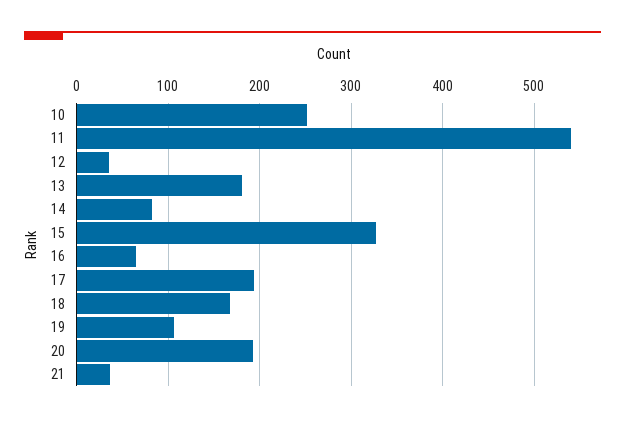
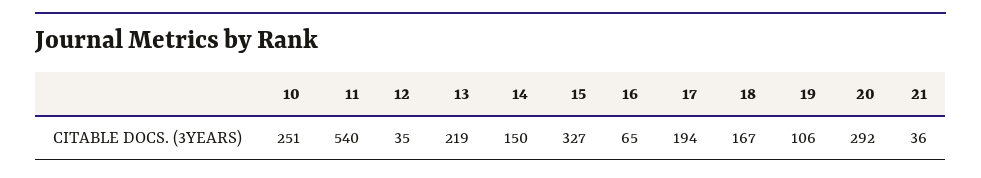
13: 180 -> 219
14: 80 -> 150
20: 190 -> 292

